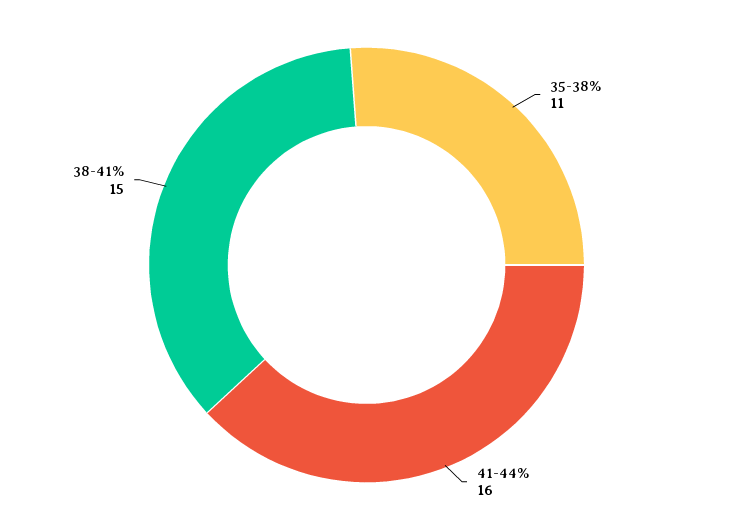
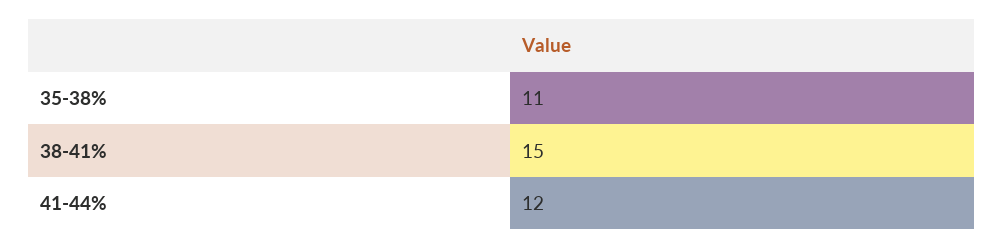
41-44%: 16 -> 12

